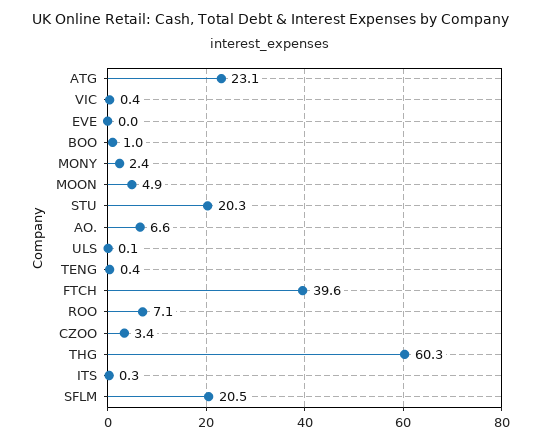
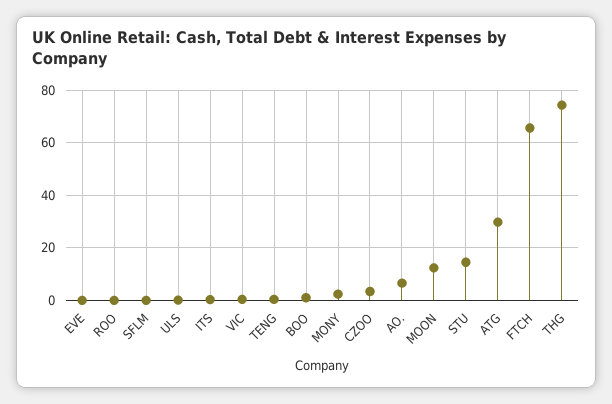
ATG: 23.1 -> 30
MOON: 4.9 -> 12.5
STU: 20.3 -> 15
FTCH: 39.6 -> 65
ROO: 7.1 -> 0
THG: 60.3 -> 75
SFLM: 20.5 -> 0

